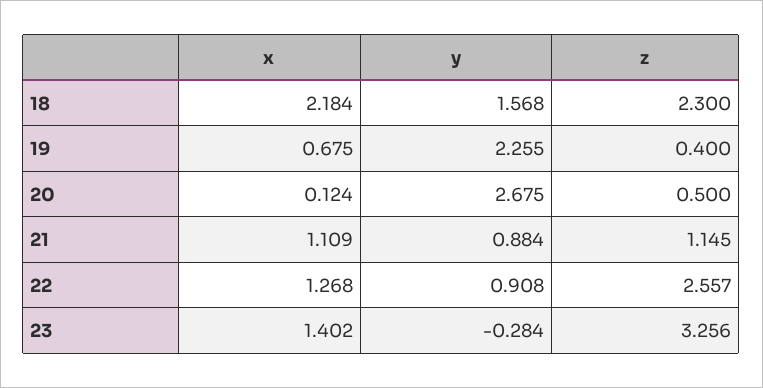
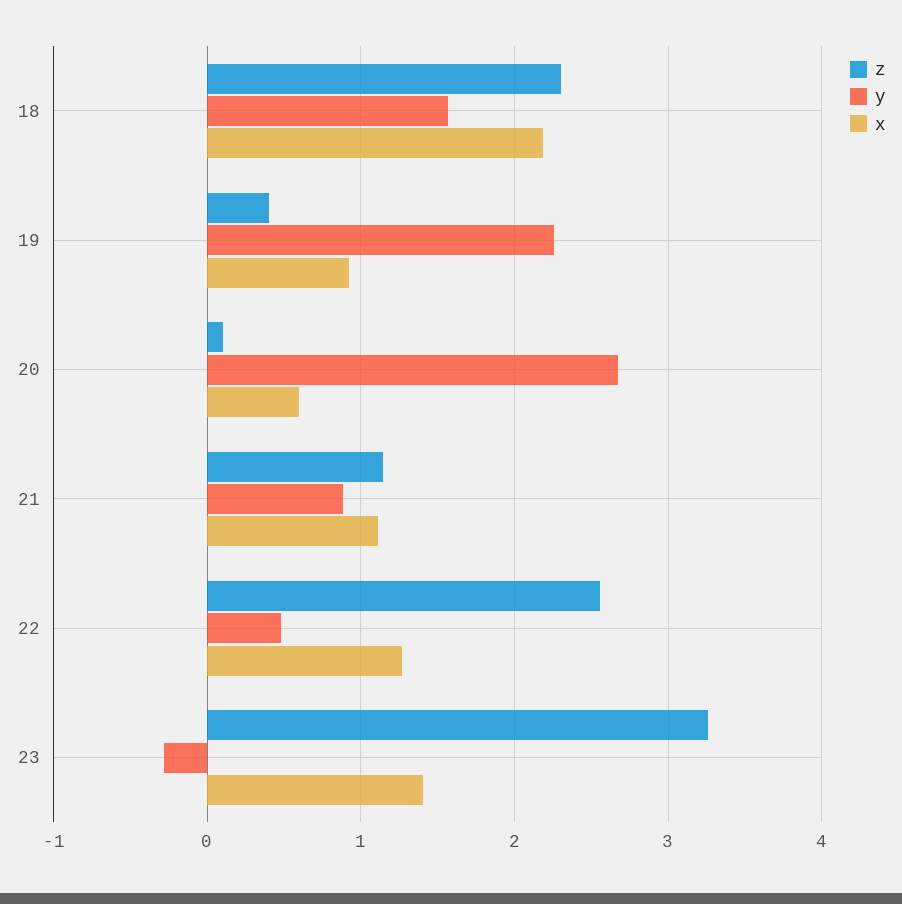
x, 19: 0.675 -> 0.9
x, 20: 0.124 -> 0.6
z, 20: 0.5 -> 0.1
y, 22: 0.908 -> 0.5

